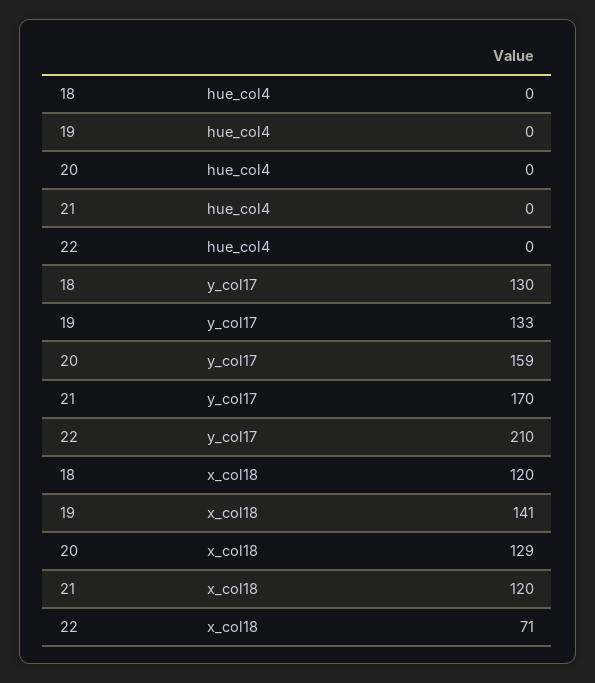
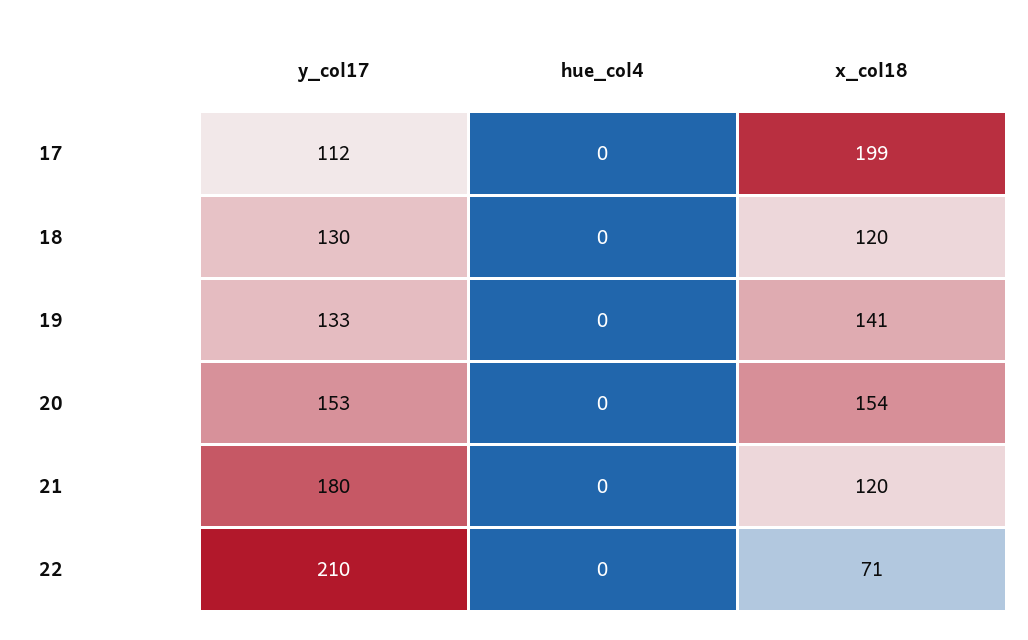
20, y_col17: 159 -> 153
21, y_col17: 170 -> 180
20, x_col18: 129 -> 154
17, y_col17: none -> 112
17, hue_col4: none -> 0
17, x_col18: none -> 199

